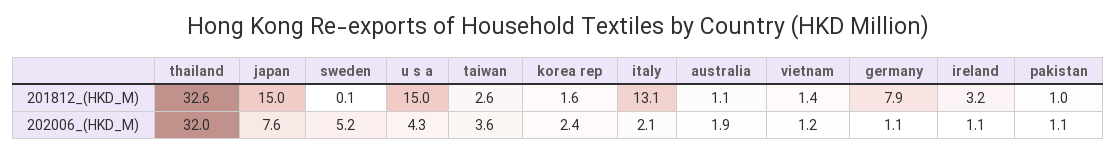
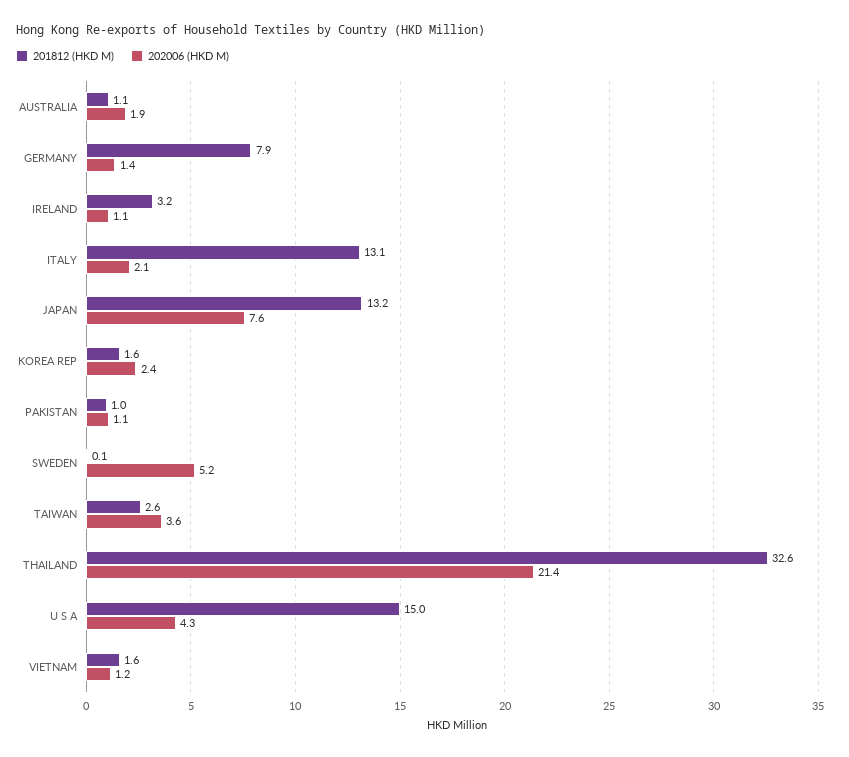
201812_(HKD_M), japan: 15 -> 13.2
201812_(HKD_M), vietnam: 1.4 -> 1.6
202006_(HKD_M), thailand: 32 -> 21.4
202006_(HKD_M), germany: 1.1 -> 1.4

